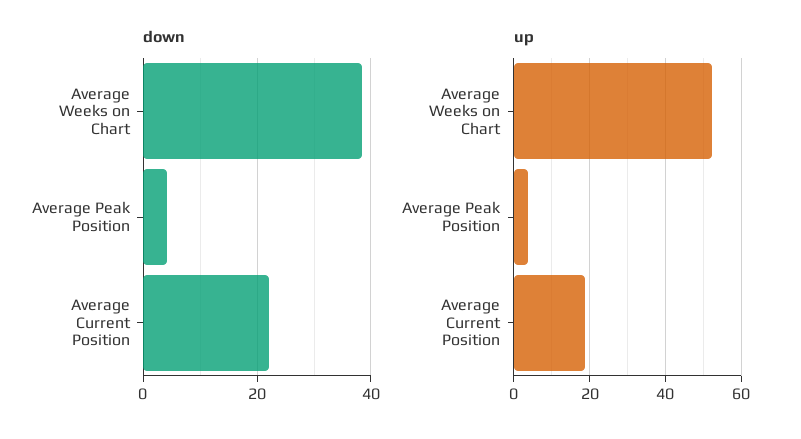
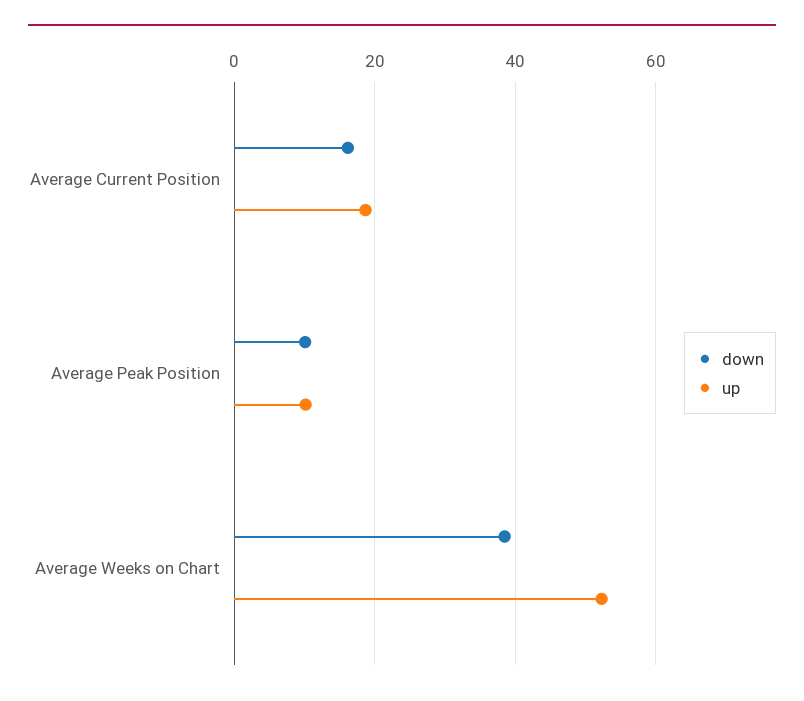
down, Average Peak Position: 4 -> 10
down, Average Current Position: 22 -> 16
up, Average Peak Position: 4 -> 10

